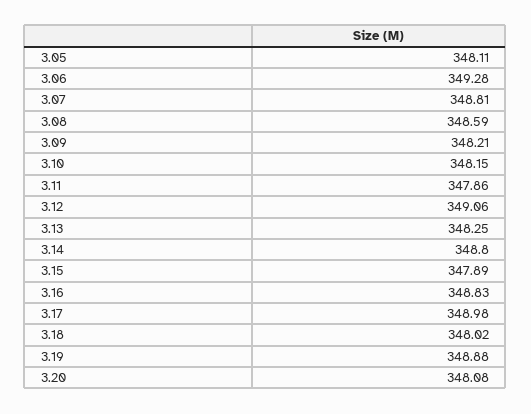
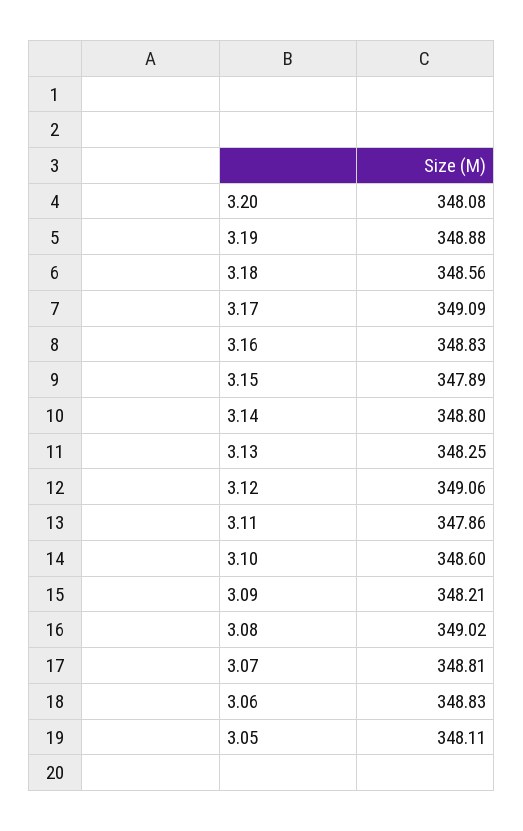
3.06: 349.28 -> 348.83
3.08: 348.59 -> 349.02
3.10: 348.15 -> 348.6
3.17: 348.98 -> 349.09
3.18: 348.02 -> 348.56

